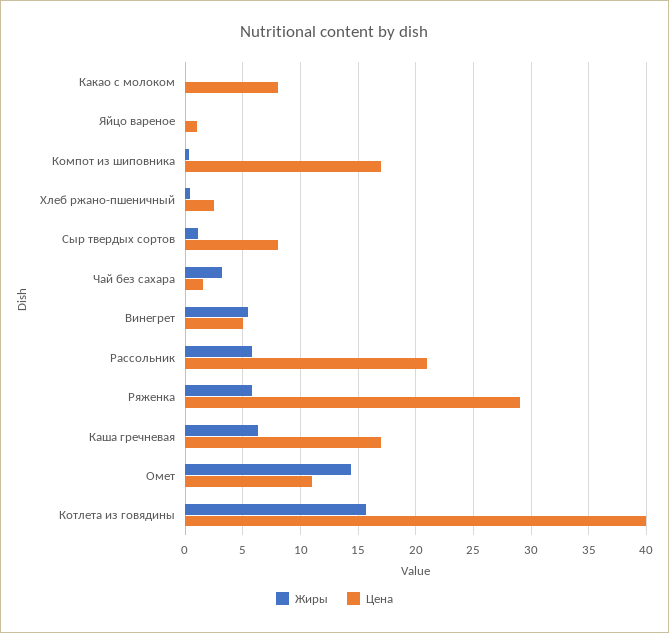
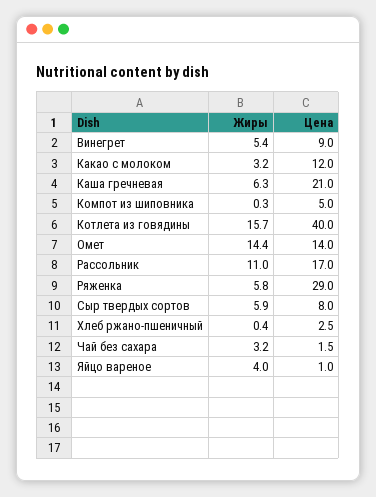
Жиры, Какао с молоком: 0 -> 3.2
Цена, Какао с молоком: 8 -> 12
Жиры, Яйцо вареное: 0 -> 4
Цена, Компот из шиповника: 17 -> 5
Жиры, Сыр твердых сортов: 1 -> 5.9
Цена, Винегрет: 5 -> 9
Жиры, Рассольник: 6 -> 11
Цена, Рассольник: 21 -> 17
Цена, Каша гречневая: 17 -> 21
Цена, Омет: 11 -> 14

